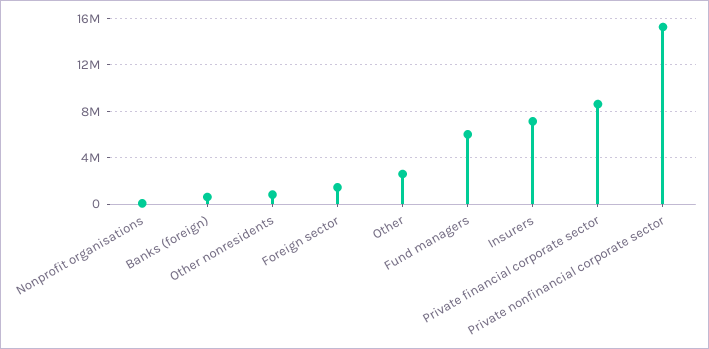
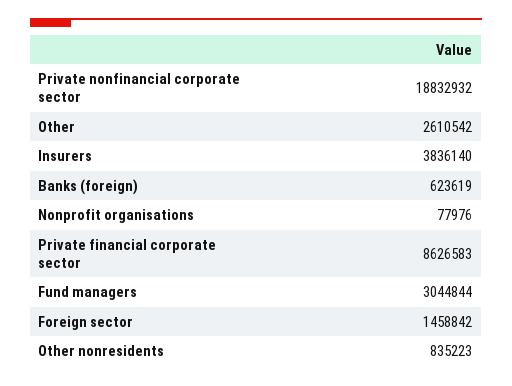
Fund managers: 6000000 -> 3044844
Insurers: 7000000 -> 3836140
Private nonfinancial corporate sector: 15000000 -> 18832932

